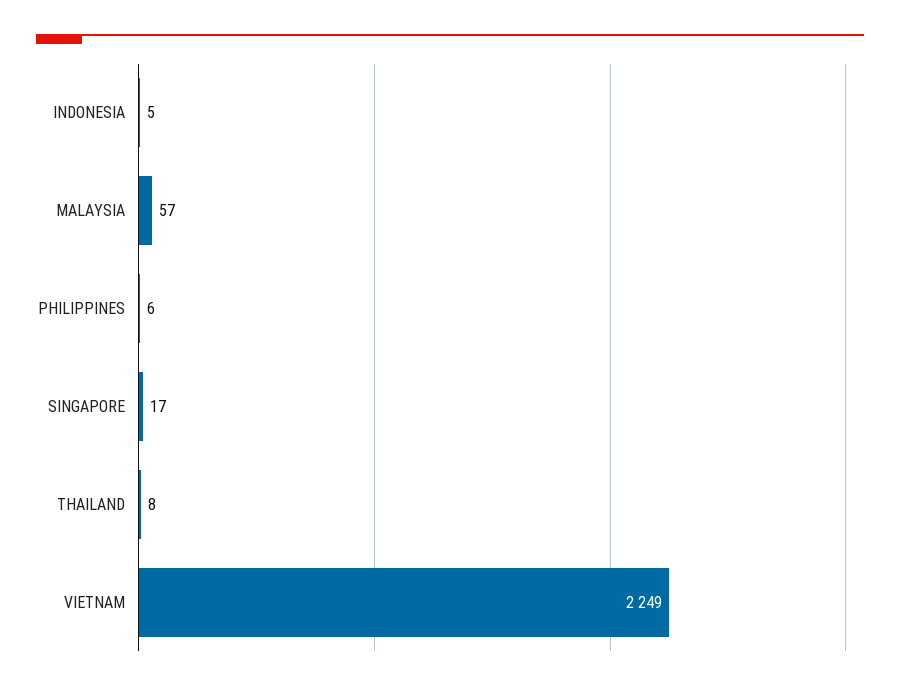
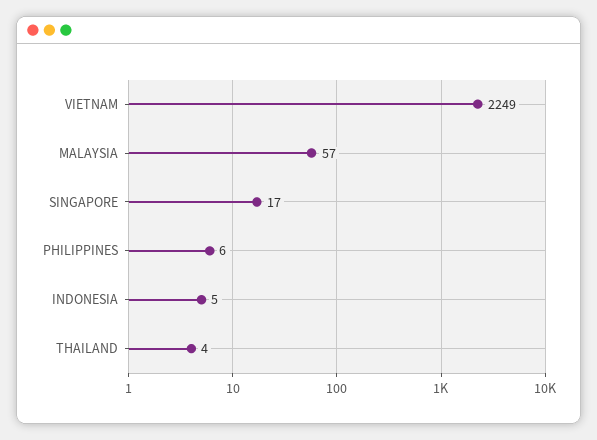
THAILAND: 8 -> 4

